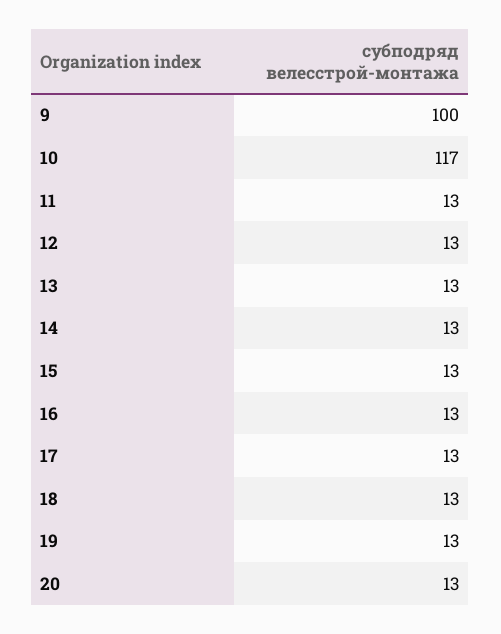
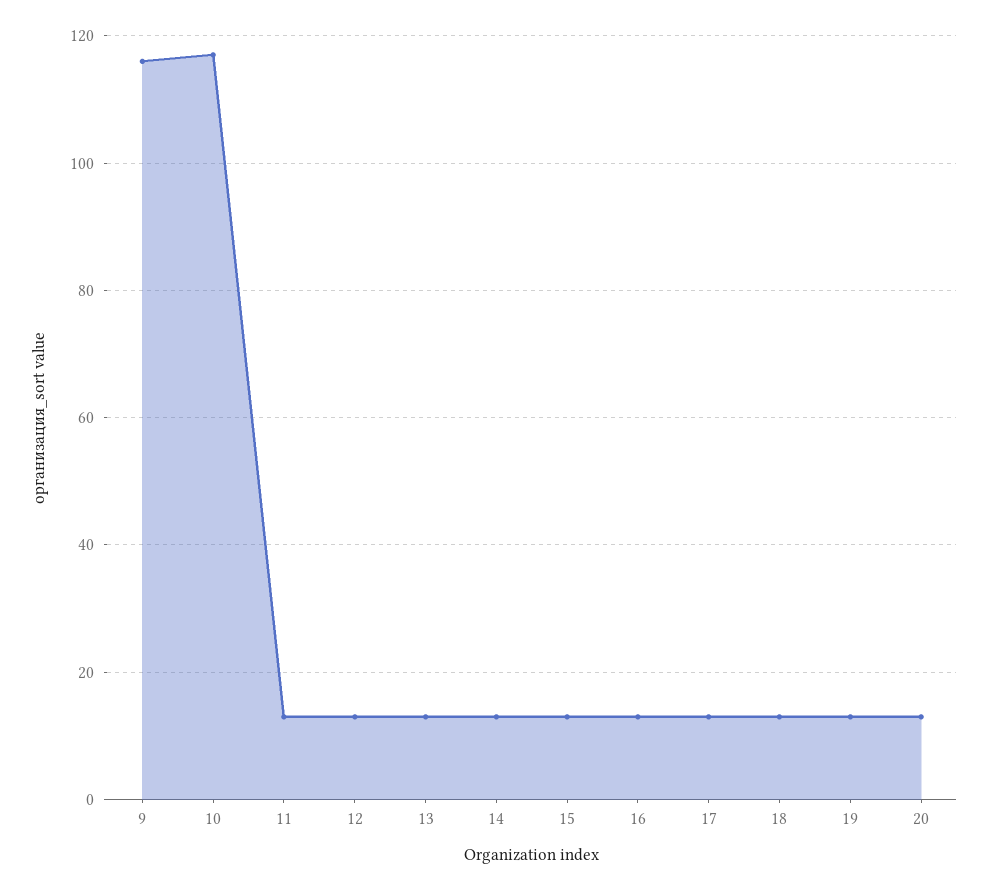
9: 100 -> 115

